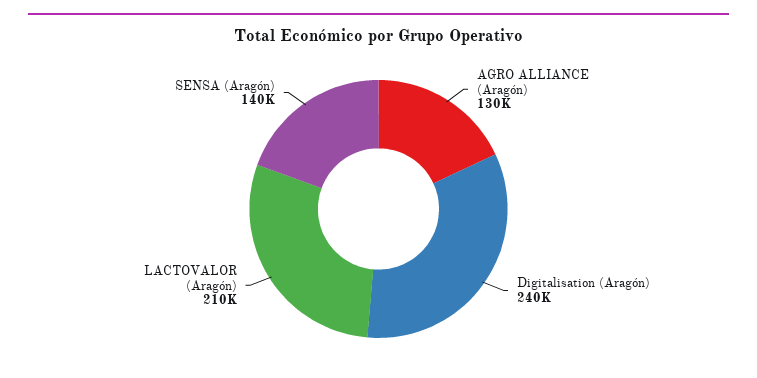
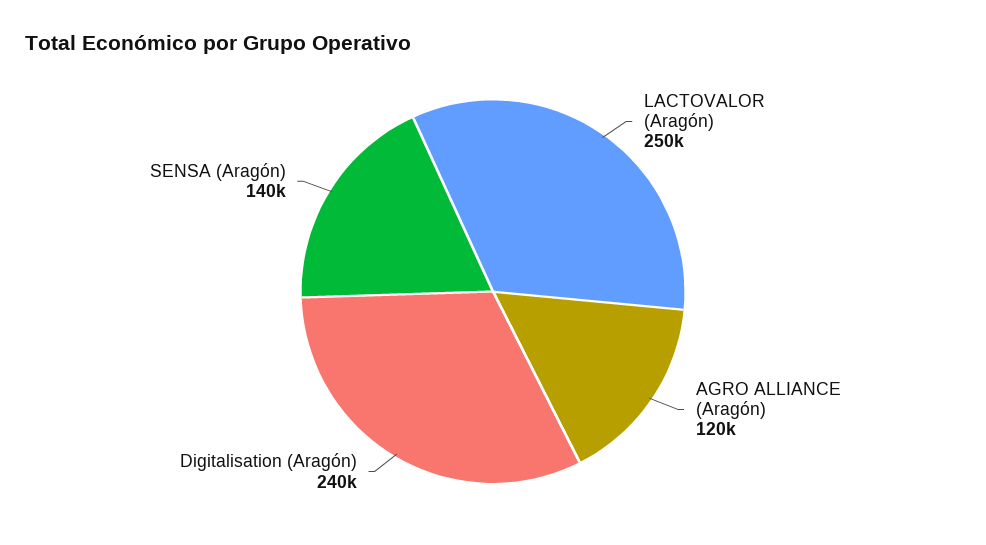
AGRO ALLIANCE (Aragón): 130000 -> 120000
LACTOVALOR (Aragón): 210000 -> 250000

